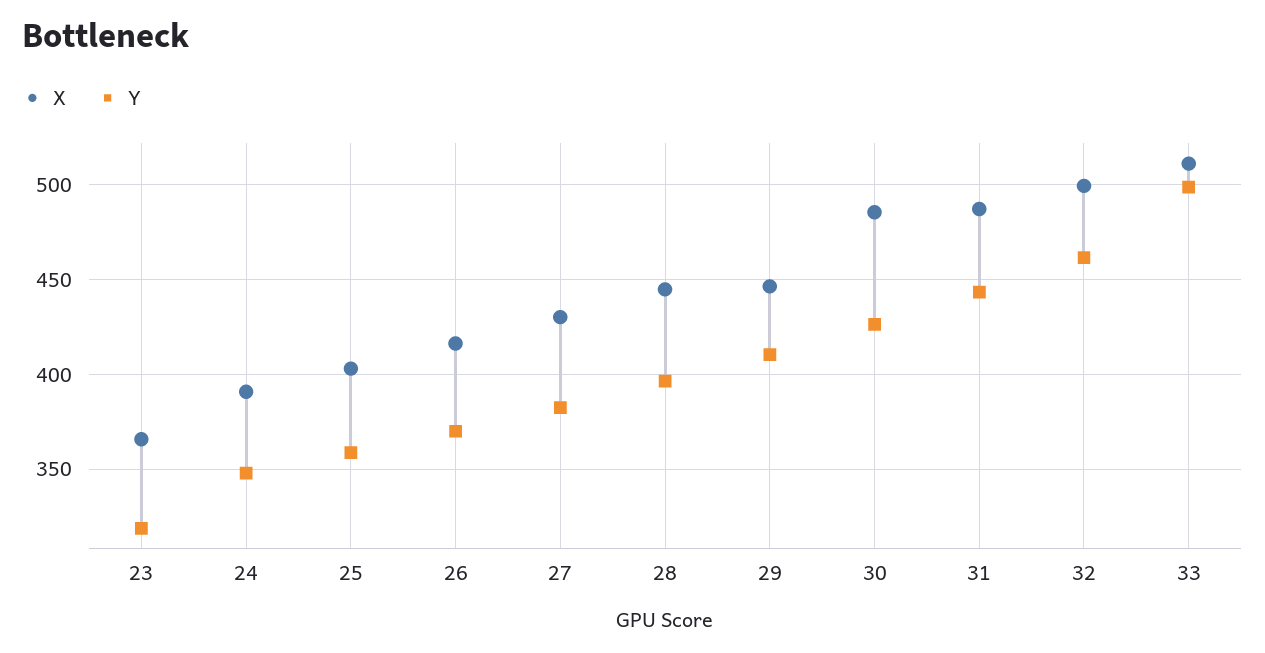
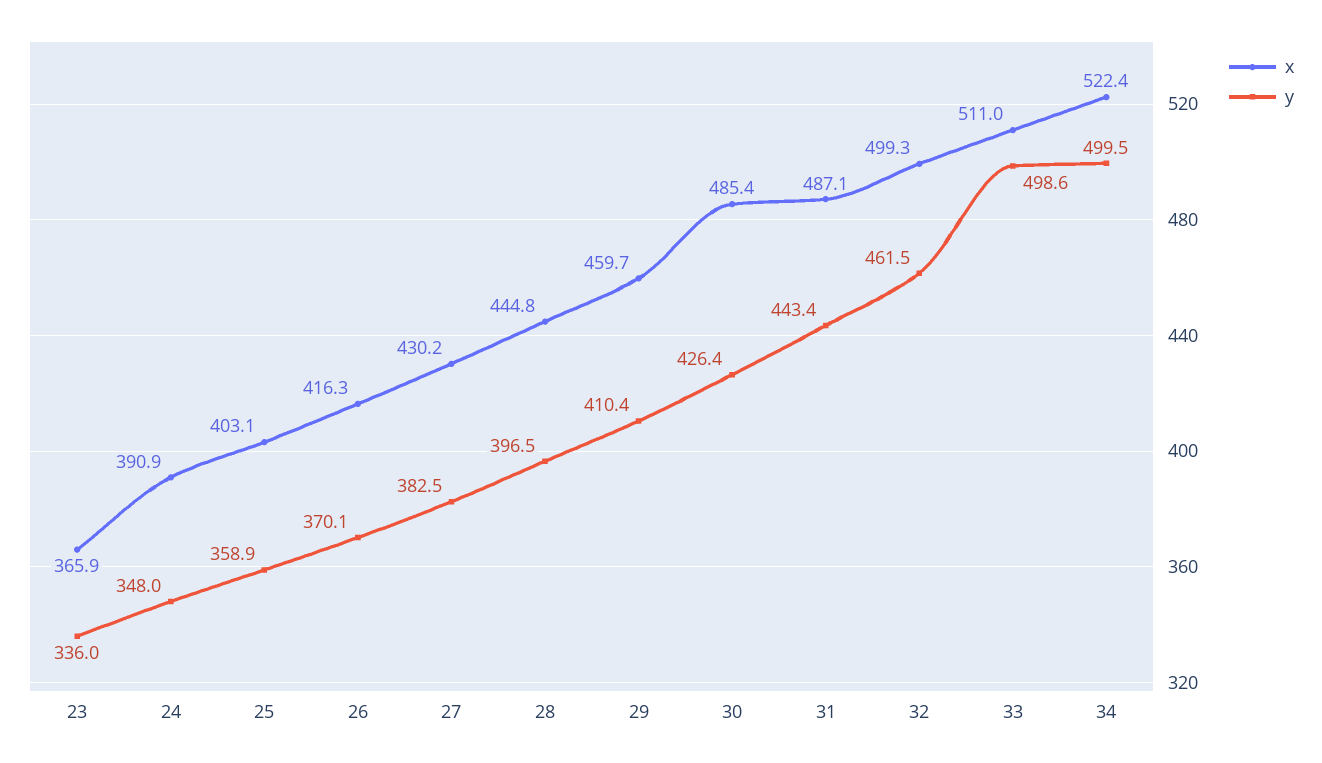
Y, 23: 320 -> 336
X, 29: 445 -> 459.7
X, 34: none -> 522.4
Y, 34: none -> 499.5

